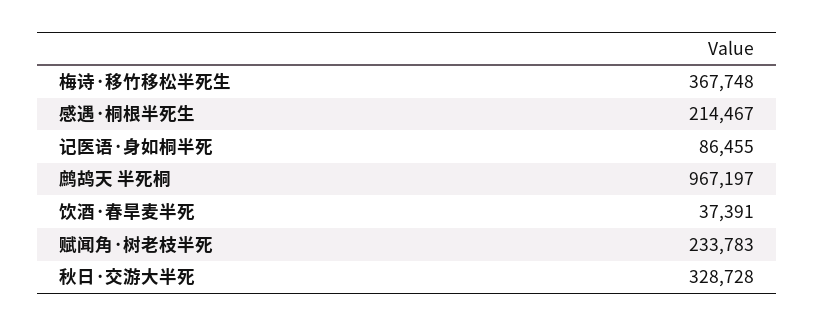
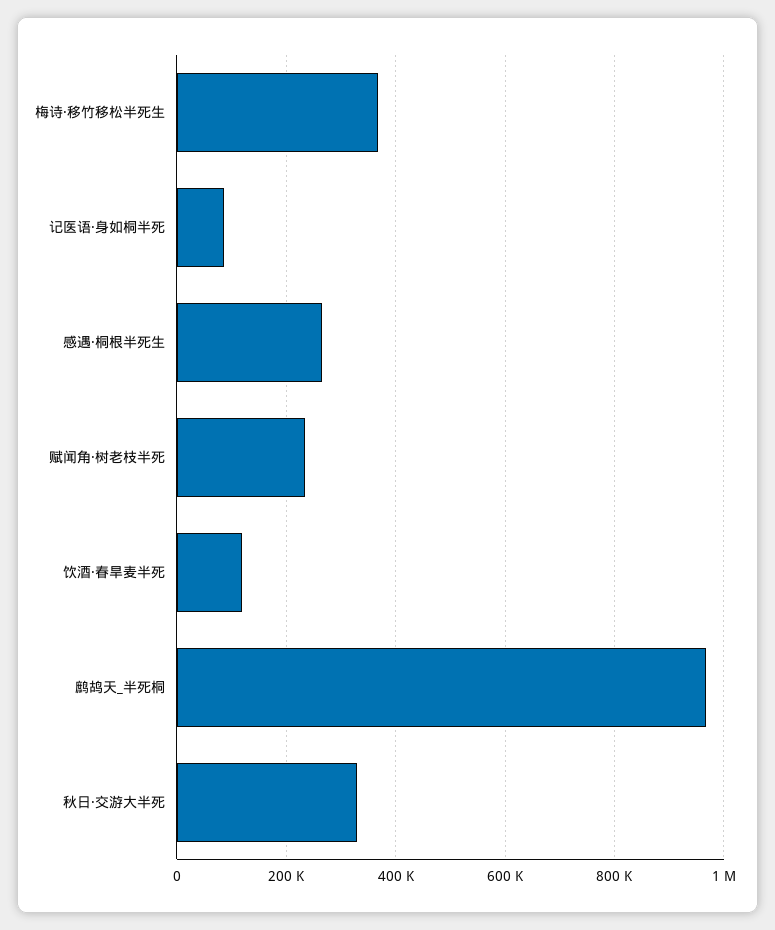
感遇·桐根半死生: 214467 -> 260000
饮酒·春旱麦半死: 37391 -> 120000

